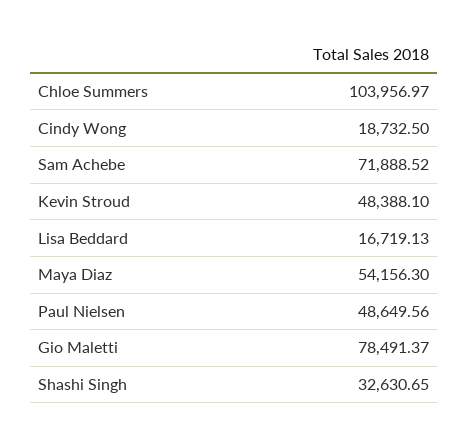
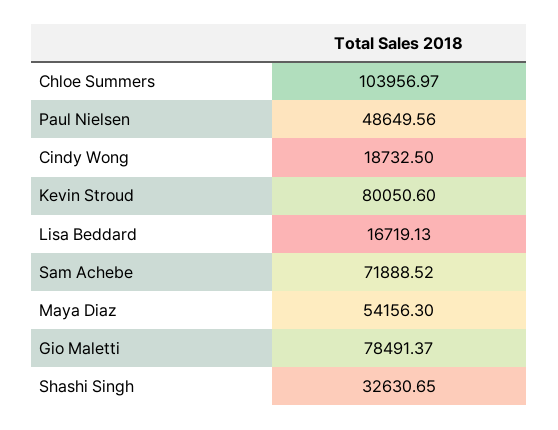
Kevin Stroud: 48388.1 -> 80050.6

